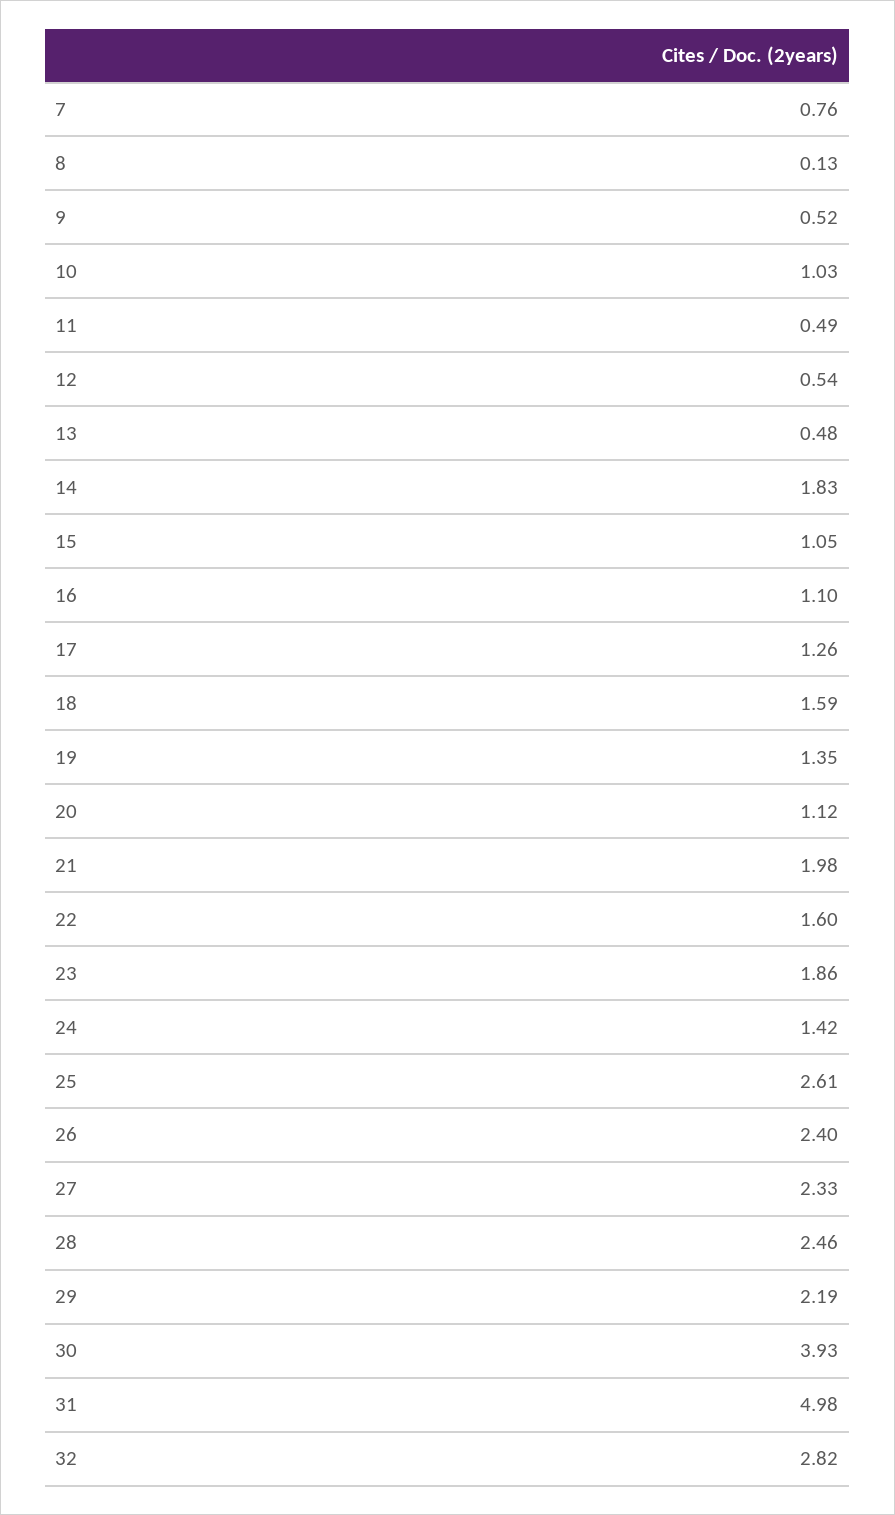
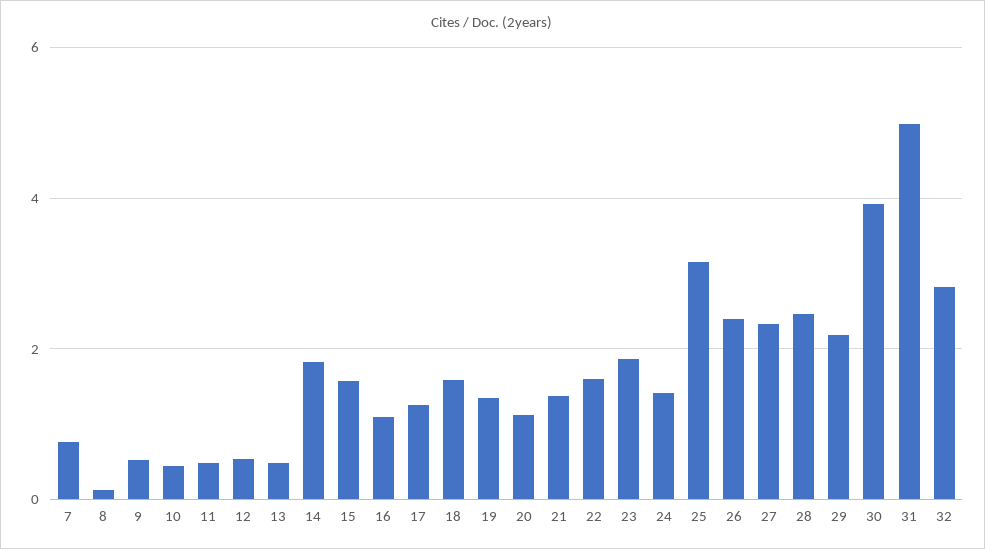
10: 1.03 -> 0.4
15: 1.05 -> 1.6
21: 1.98 -> 1.4
25: 2.61 -> 3.2

